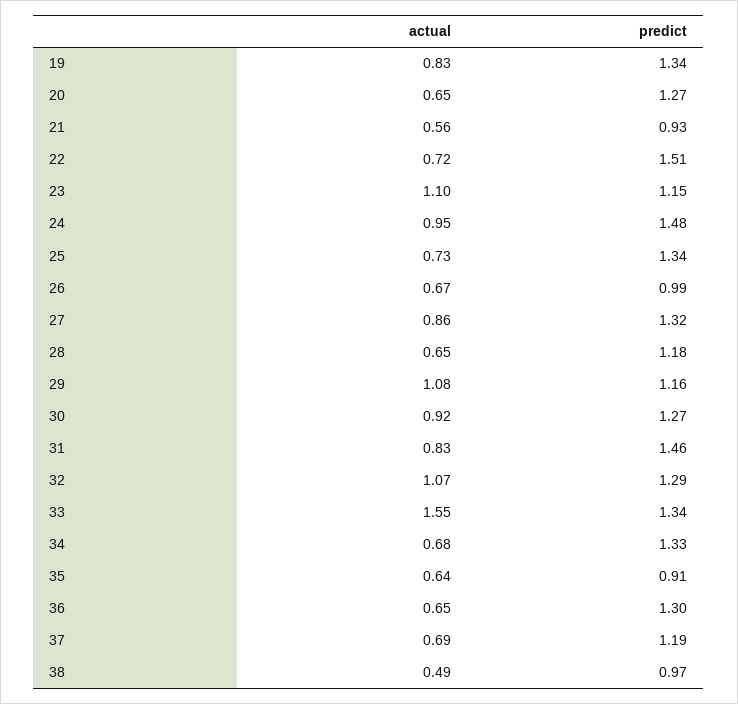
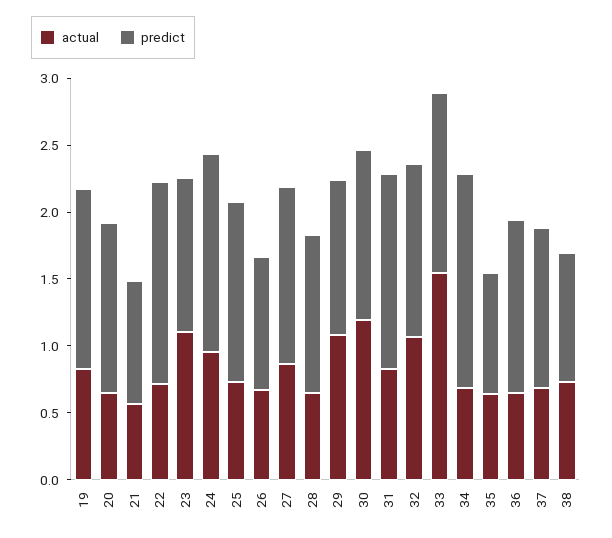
actual, 30: 0.92 -> 1.2
predict, 34: 1.33 -> 1.6
actual, 38: 0.49 -> 0.7

